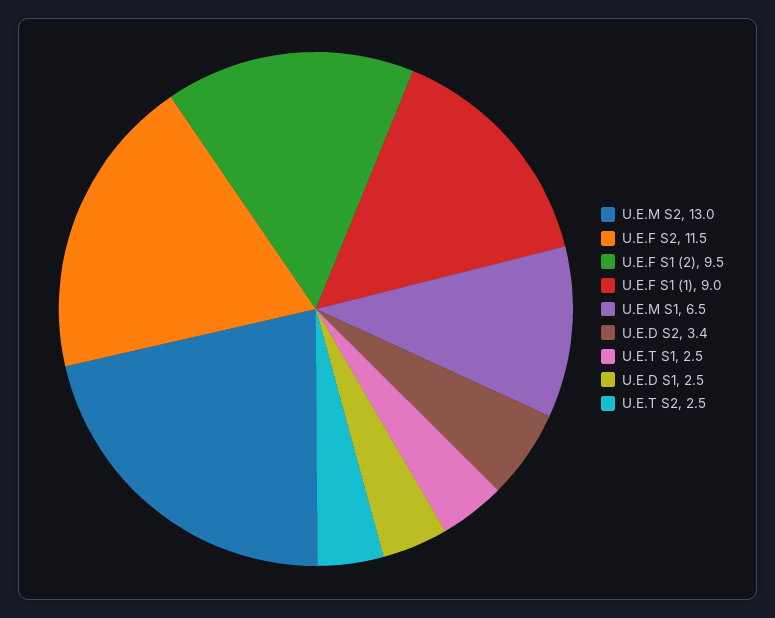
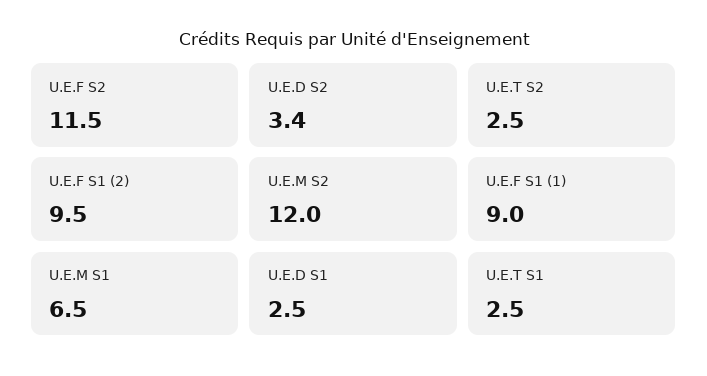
U.E.M S2: 13 -> 12

